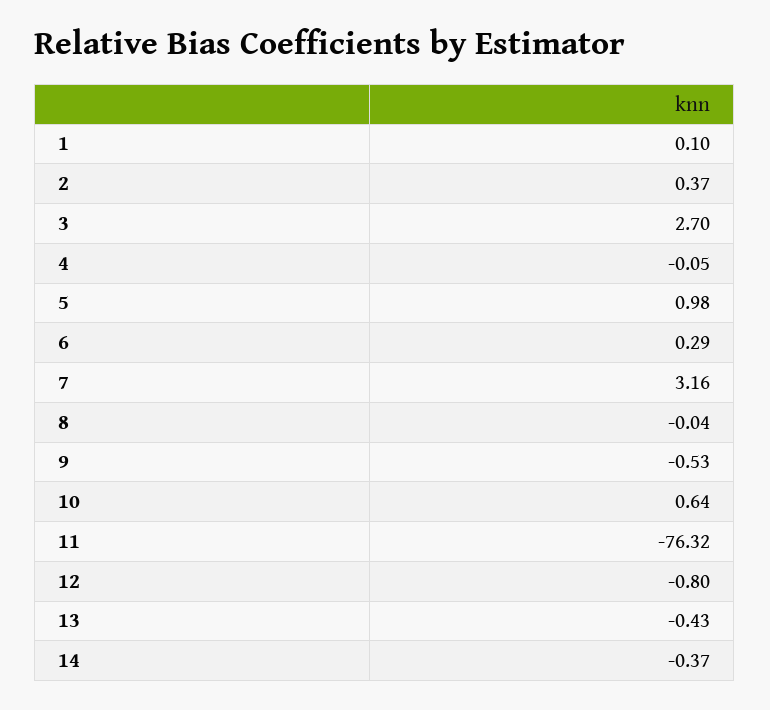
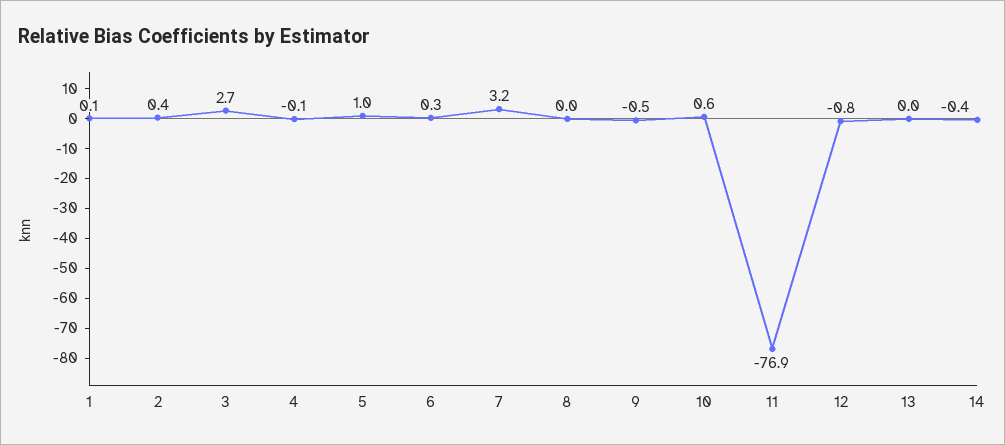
11: -76.32 -> -76.9
13: -0.43 -> 0

